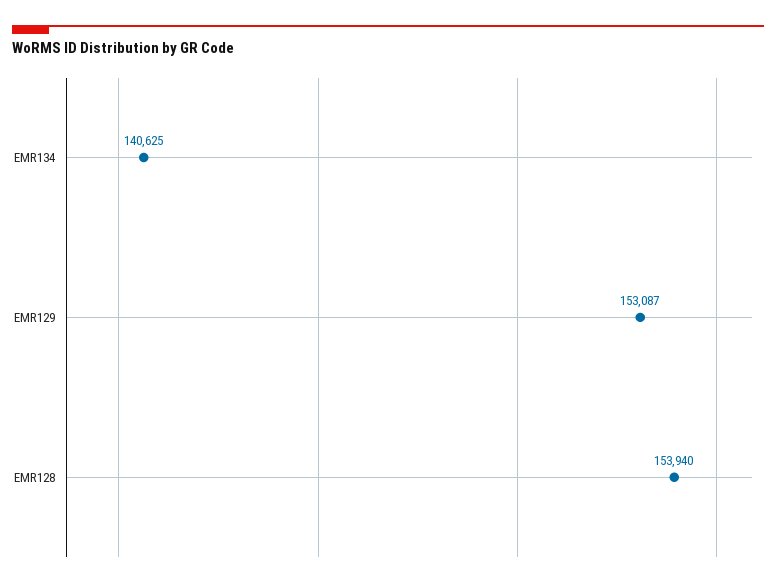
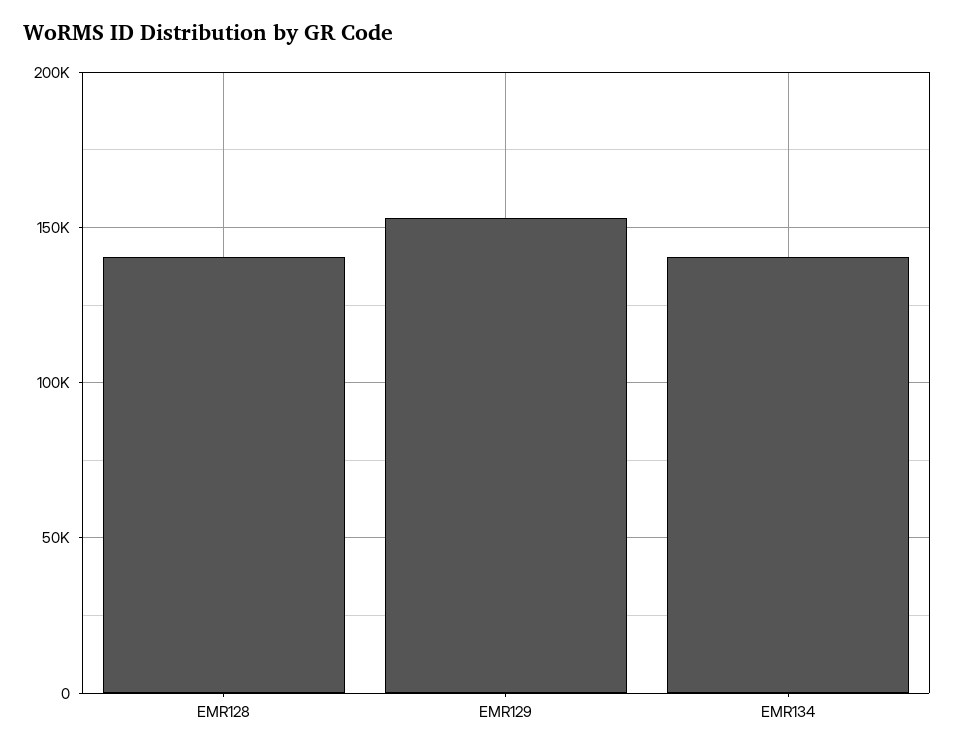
EMR128: 153940 -> 140000

